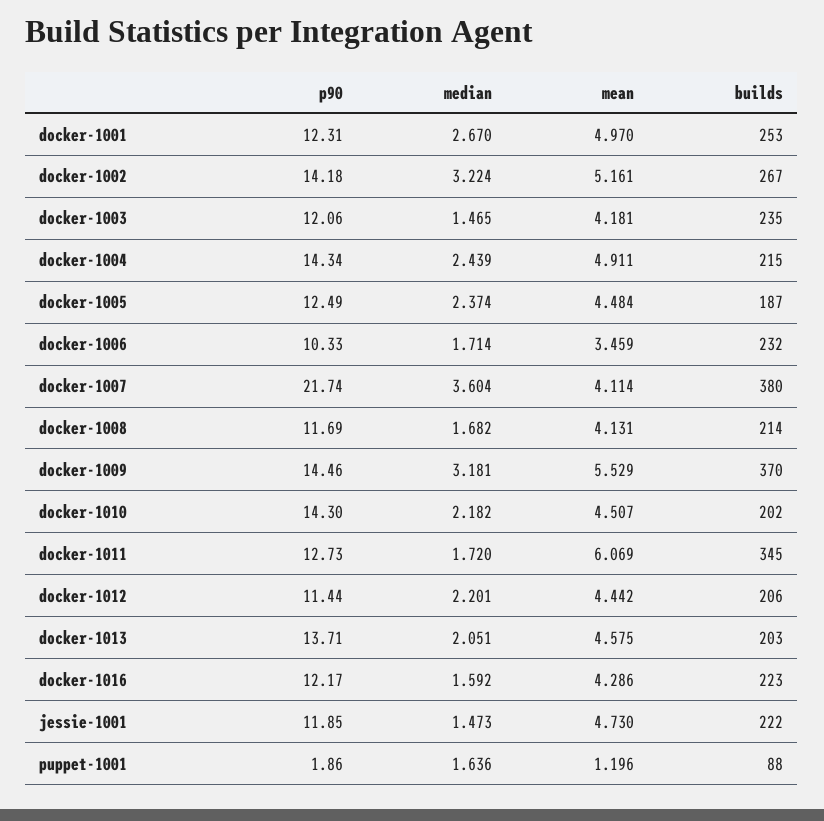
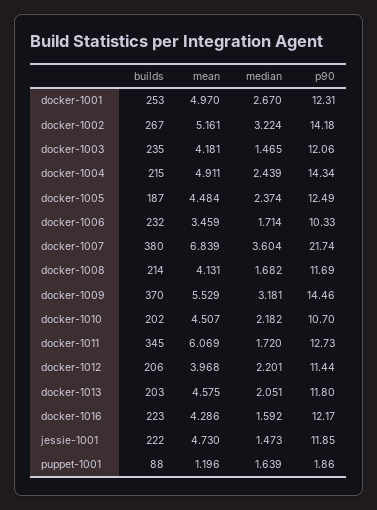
mean, docker-1007: 4.114 -> 6.839
p90, docker-1010: 14.3 -> 10.7
mean, docker-1012: 4.442 -> 3.968
p90, docker-1013: 13.71 -> 11.8
median, puppet-1001: 1.636 -> 1.639

